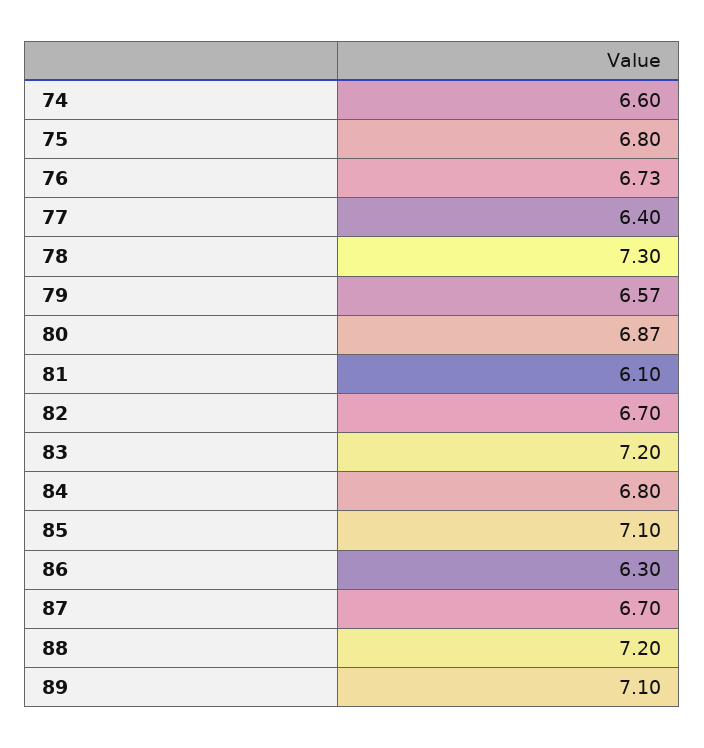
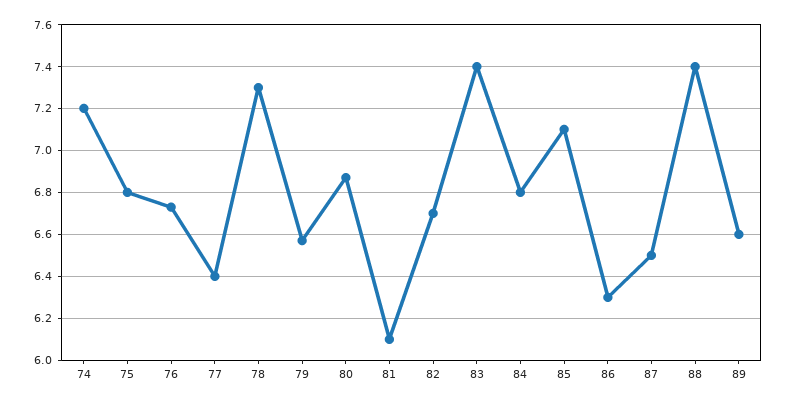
74: 6.6 -> 7.2
83: 7.2 -> 7.4
87: 6.7 -> 6.5
88: 7.2 -> 7.4
89: 7.1 -> 6.6

